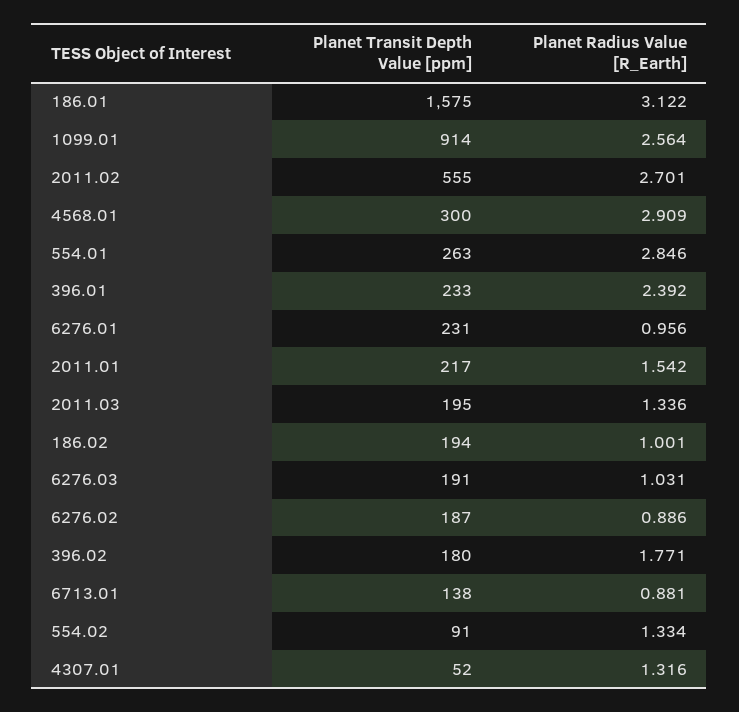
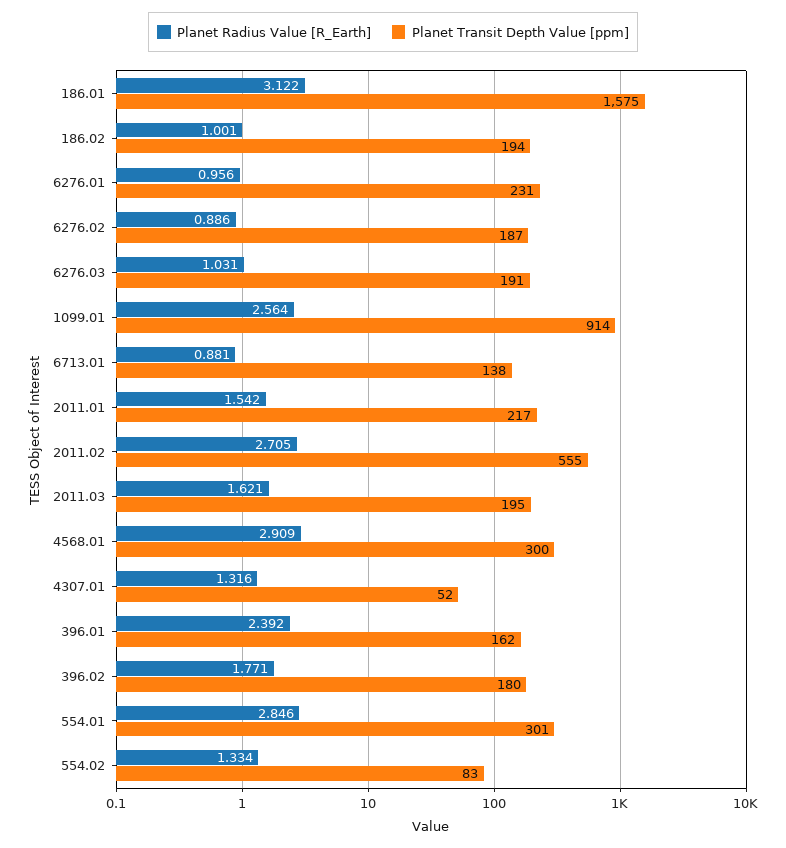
Planet Radius Value [R_Earth], 2011.02: 2.701 -> 2.705
Planet Transit Depth Value [ppm], 554.01: 263 -> 301
Planet Transit Depth Value [ppm], 396.01: 233 -> 162
Planet Radius Value [R_Earth], 2011.03: 1.336 -> 1.621
Planet Transit Depth Value [ppm], 554.02: 91 -> 83

